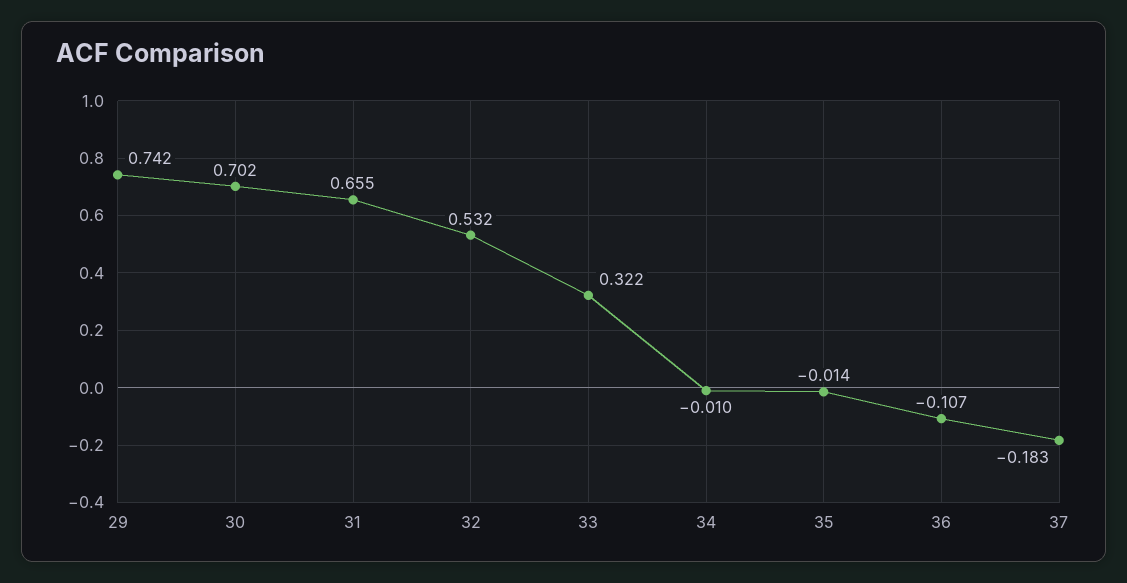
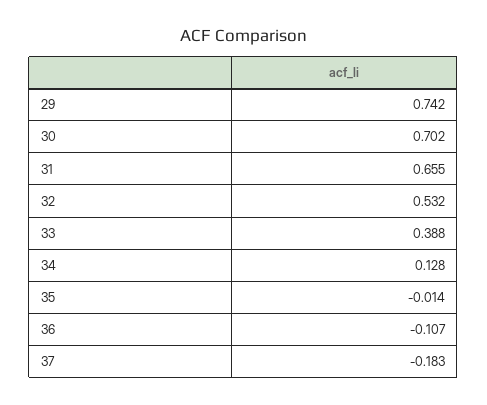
33: 0.322 -> 0.388
34: -0.01 -> 0.128

